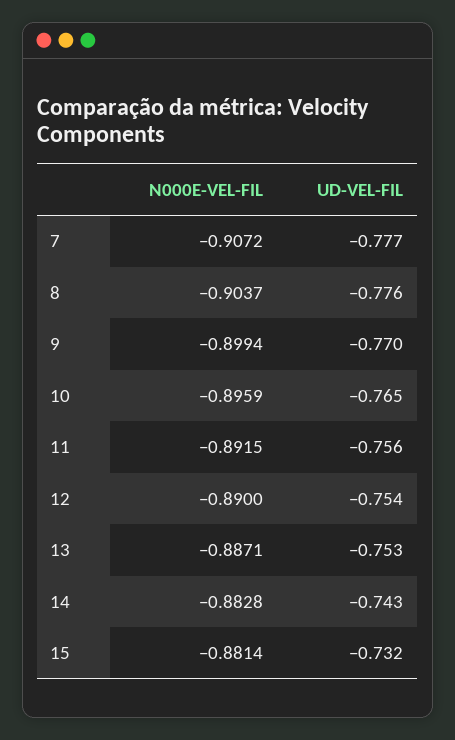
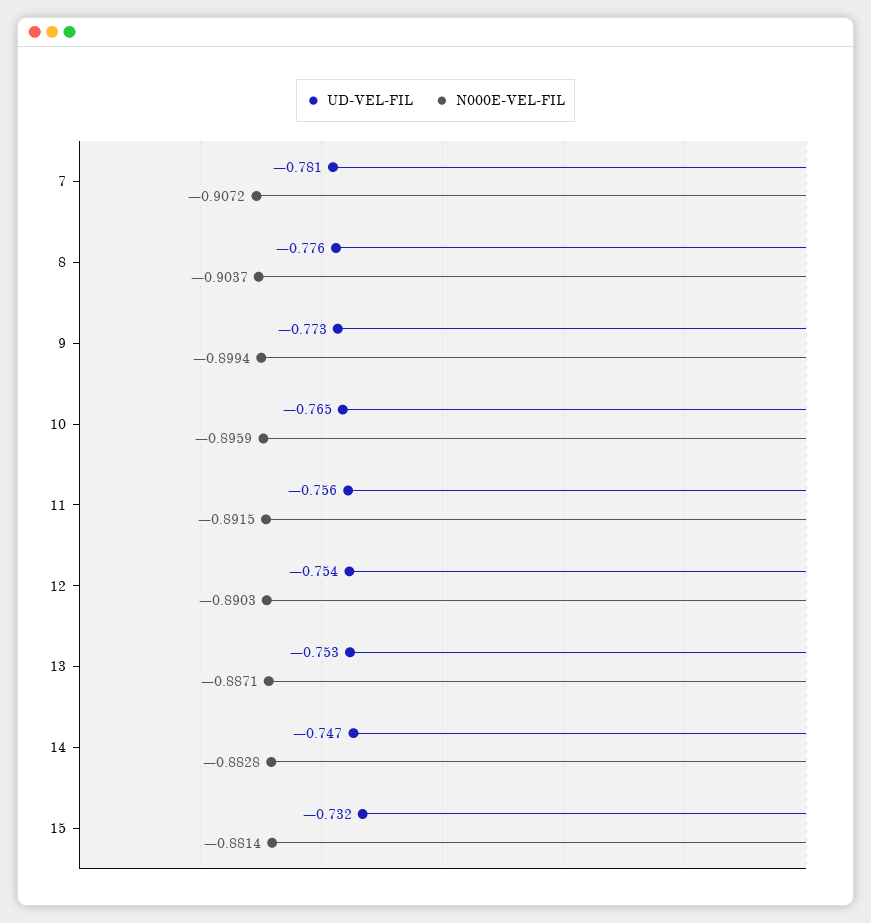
UD-VEL-FIL, 7: -0.777 -> -0.781
UD-VEL-FIL, 9: -0.77 -> -0.773
N000E-VEL-FIL, 12: -0.89 -> -0.8903
UD-VEL-FIL, 14: -0.743 -> -0.747

